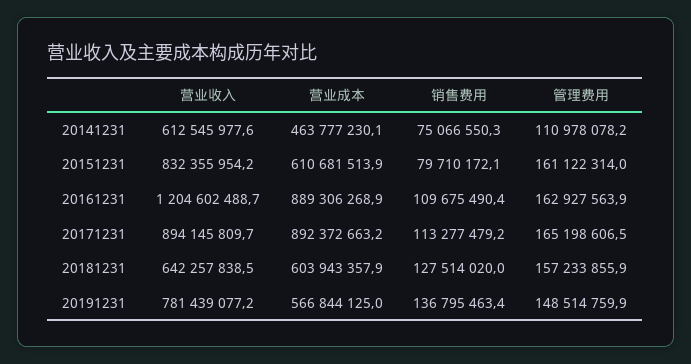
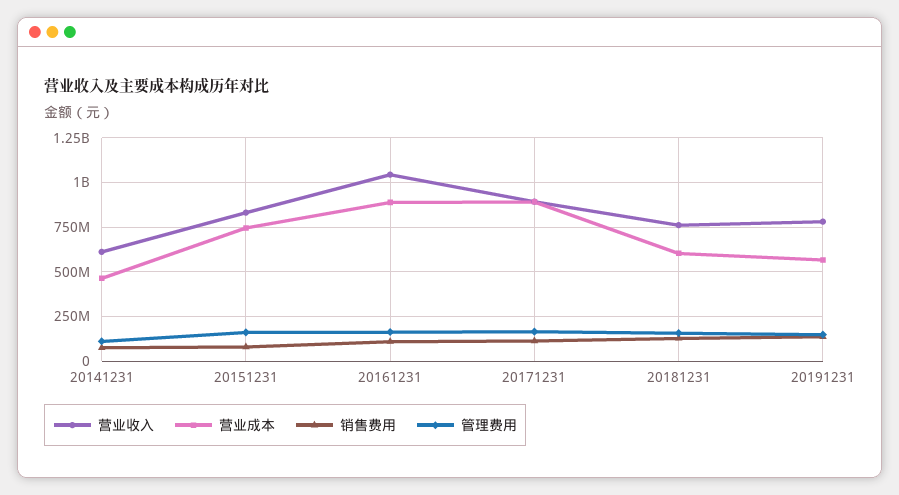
营业成本, 20151231: 610681513.9 -> 750000000
营业收入, 20161231: 1204602488.7 -> 1050000000
营业收入, 20181231: 642257838.5 -> 750000000

